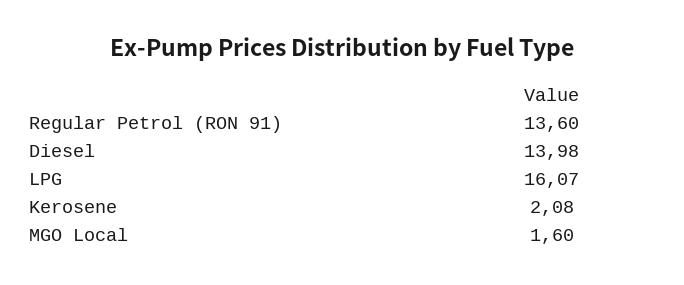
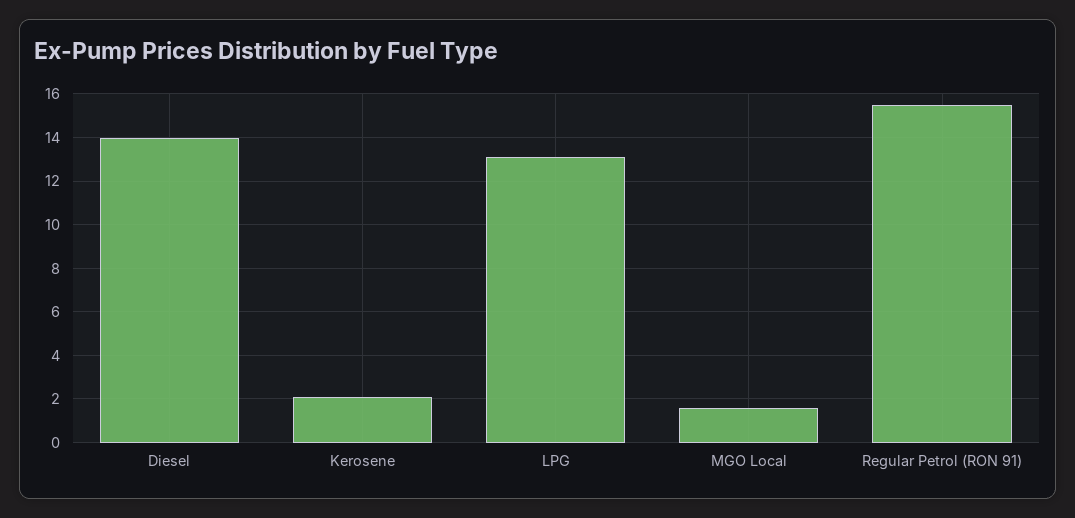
Regular Petrol (RON 91): 13.6 -> 15.5
LPG: 16.07 -> 13

